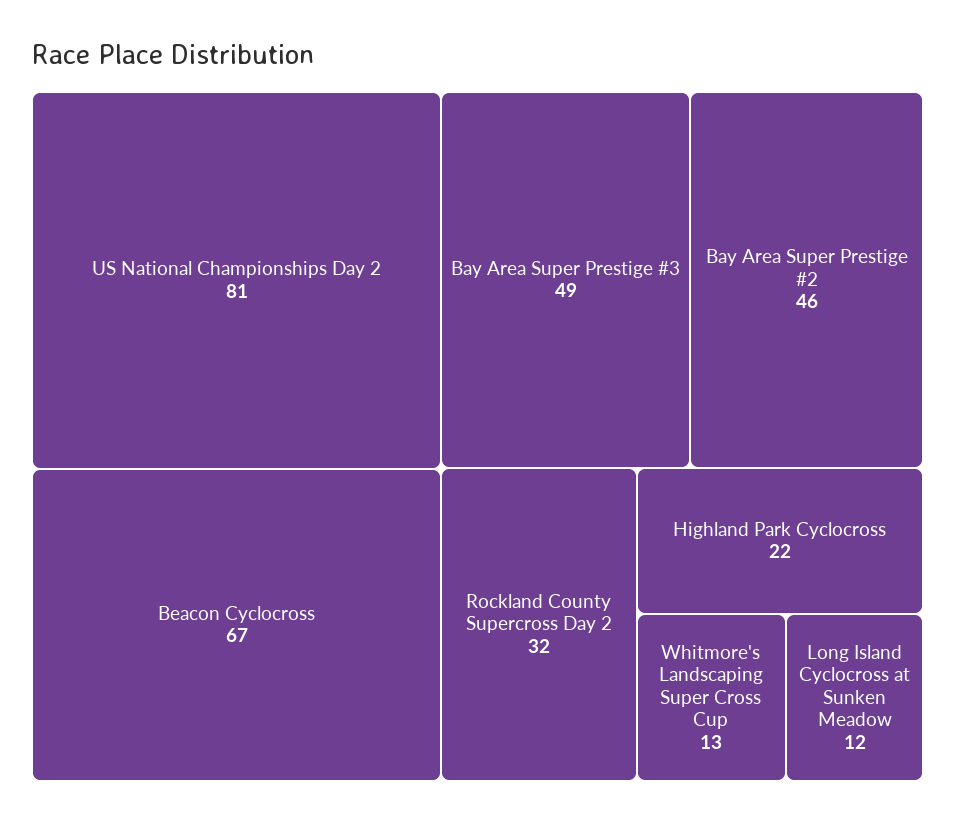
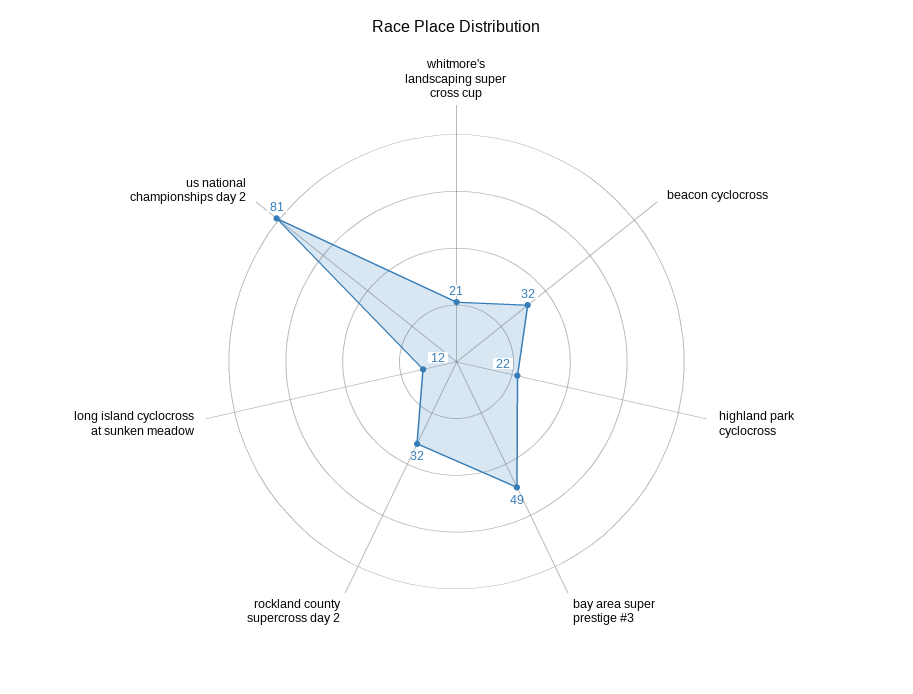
Beacon Cyclocross: 67 -> 32
Bay Area Super Prestige #2: 46 -> none
Whitmore's Landscaping Super Cross Cup: 13 -> 21

